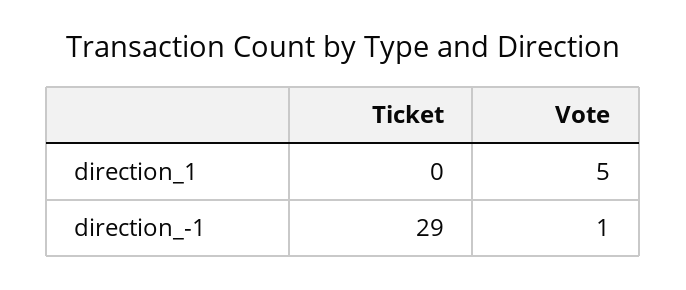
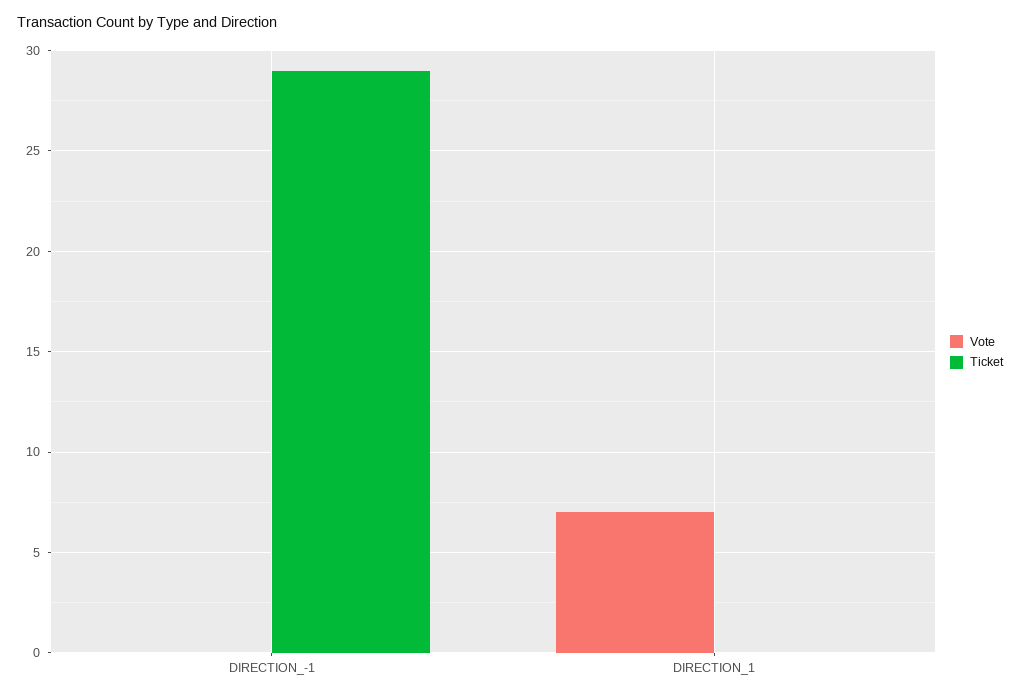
Vote, direction_1: 5 -> 7
Vote, direction_-1: 1 -> 0

